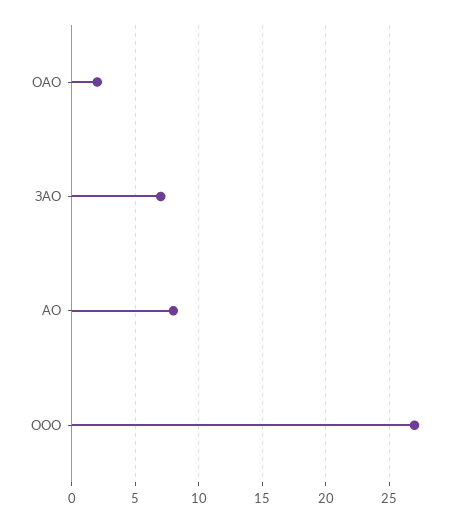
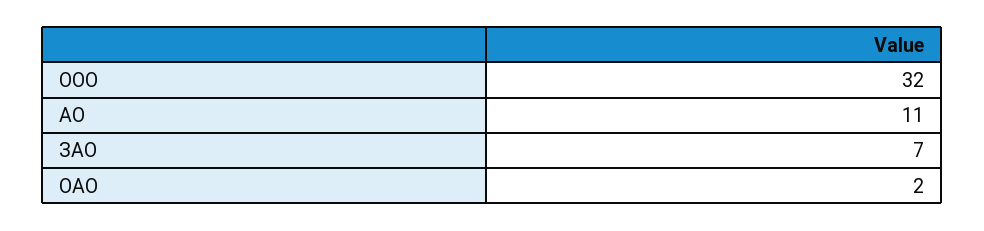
АО: 8 -> 11
ООО: 27 -> 32

